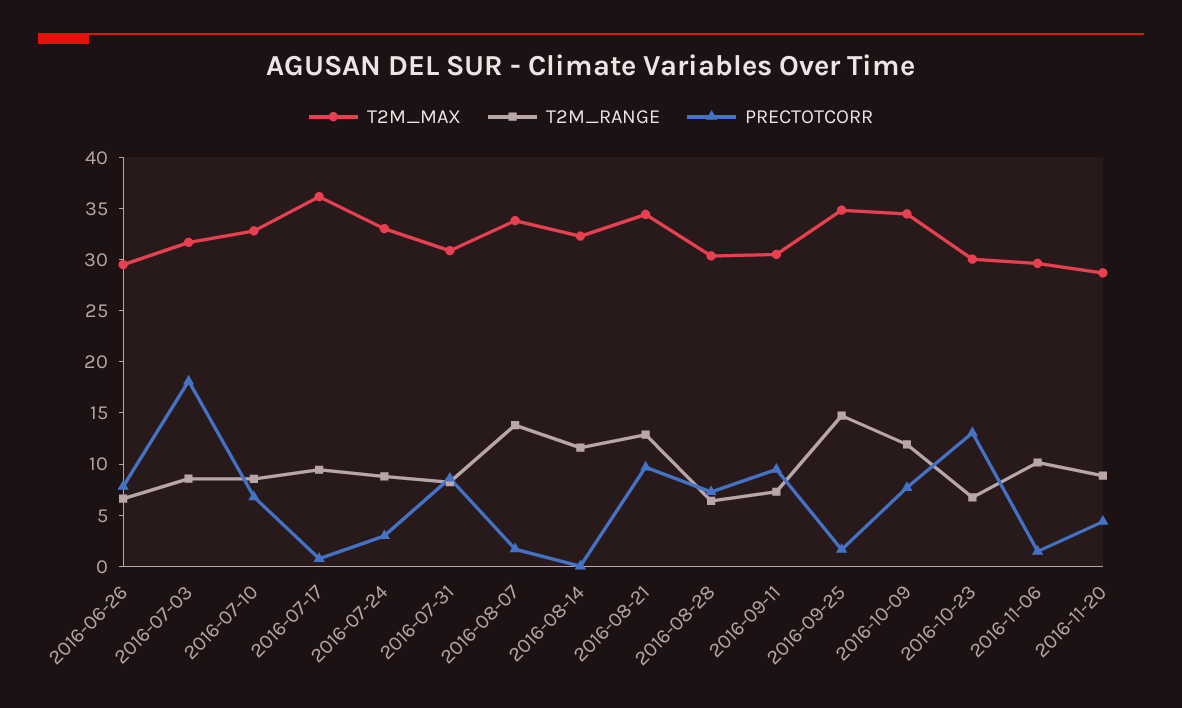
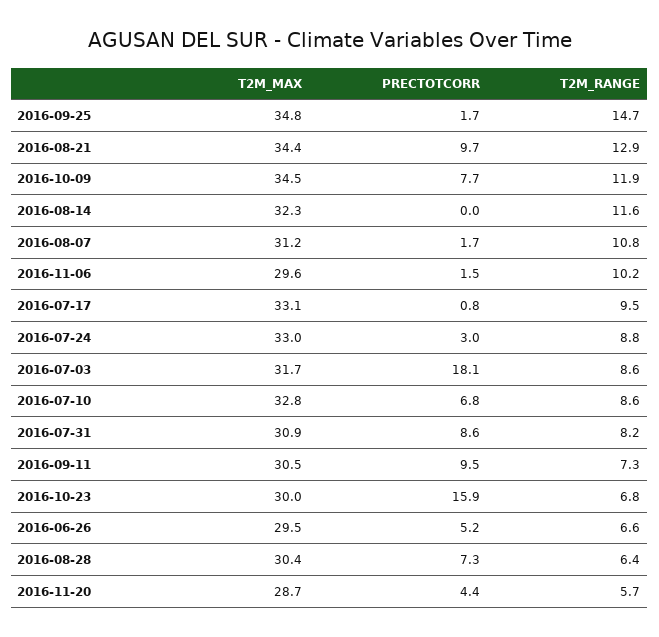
PRECTOTCORR, 2016-06-26: 8 -> 5.2
T2M_MAX, 2016-07-17: 36 -> 33.1
T2M_MAX, 2016-08-07: 34 -> 31.2
T2M_RANGE, 2016-08-07: 14 -> 10.8
PRECTOTCORR, 2016-10-23: 13 -> 15.9
T2M_RANGE, 2016-11-20: 9 -> 5.7

